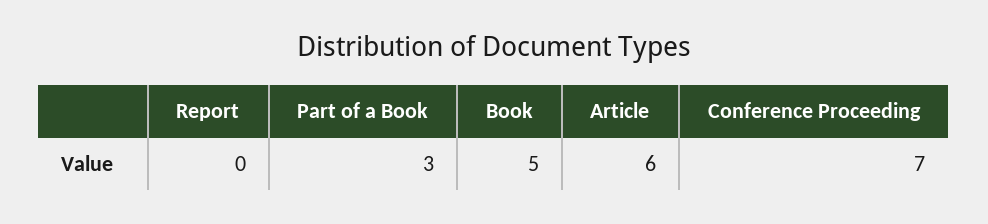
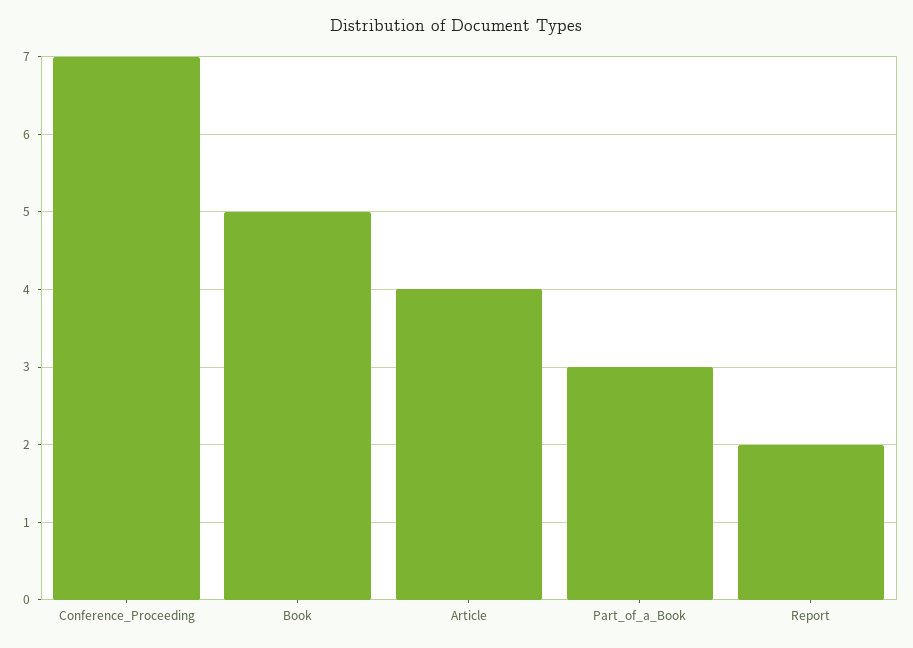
Report: 0 -> 2
Article: 6 -> 4

